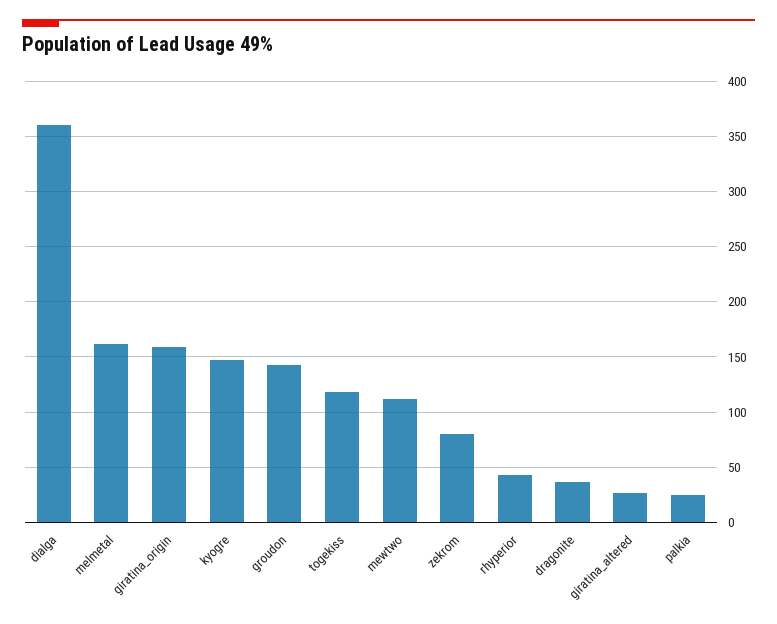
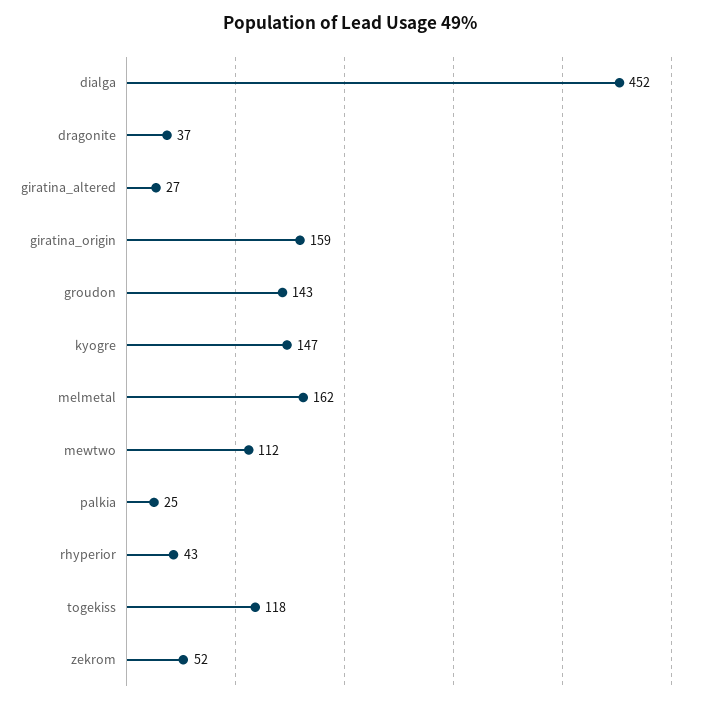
dialga: 360 -> 452
zekrom: 80 -> 52

